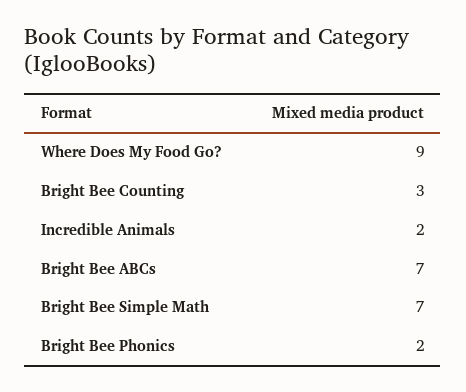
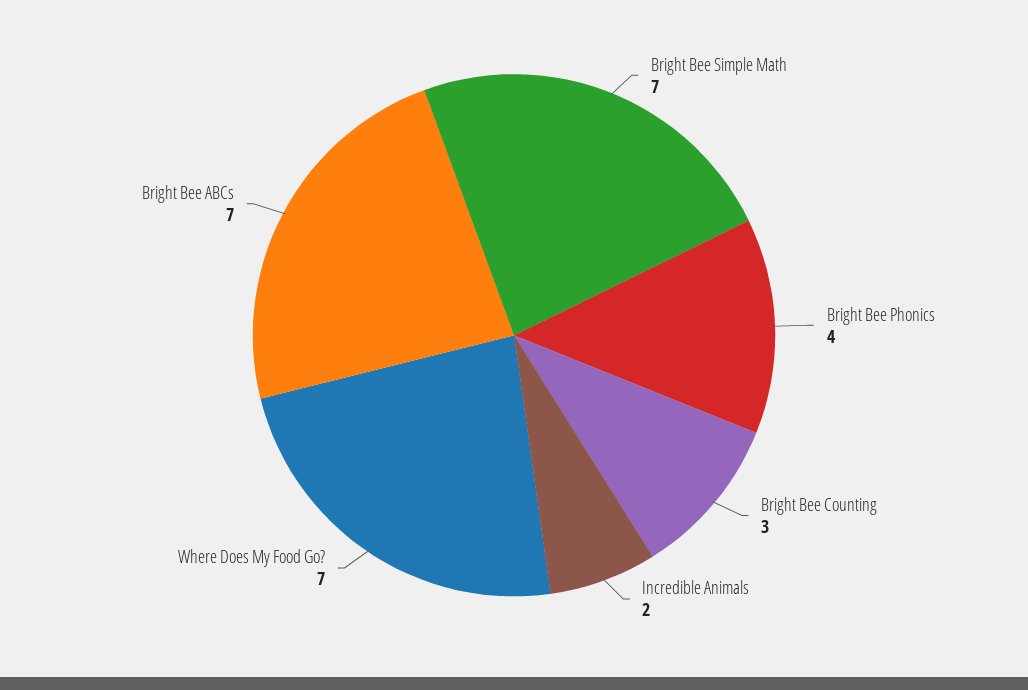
Where Does My Food Go?: 9 -> 7
Bright Bee Phonics: 2 -> 4

